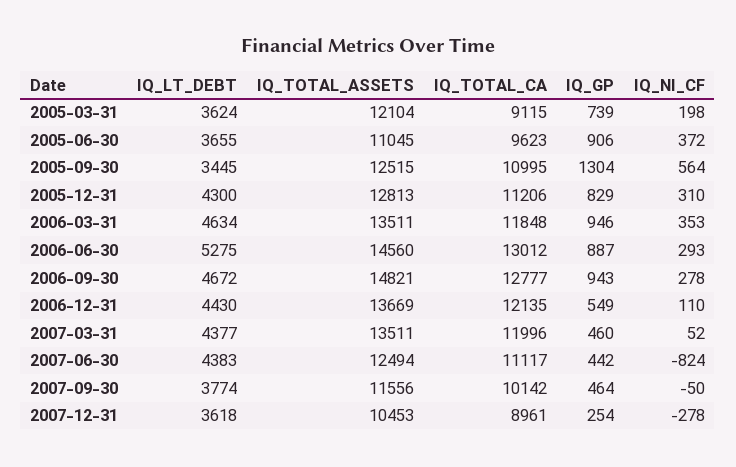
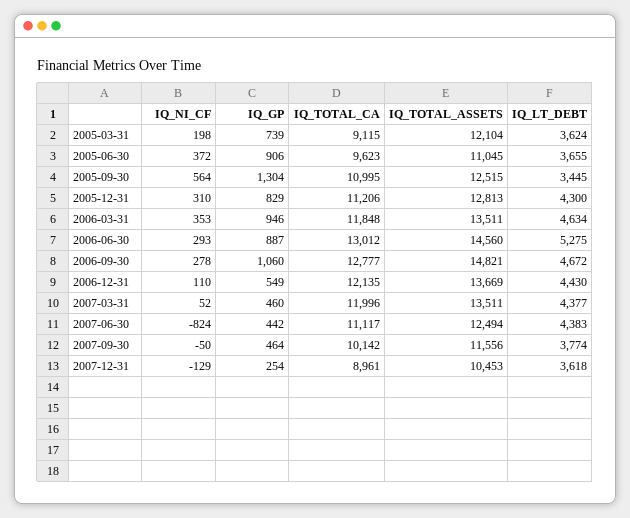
IQ_GP, 2006-09-30: 943 -> 1060
IQ_NI_CF, 2007-12-31: -278 -> -129

